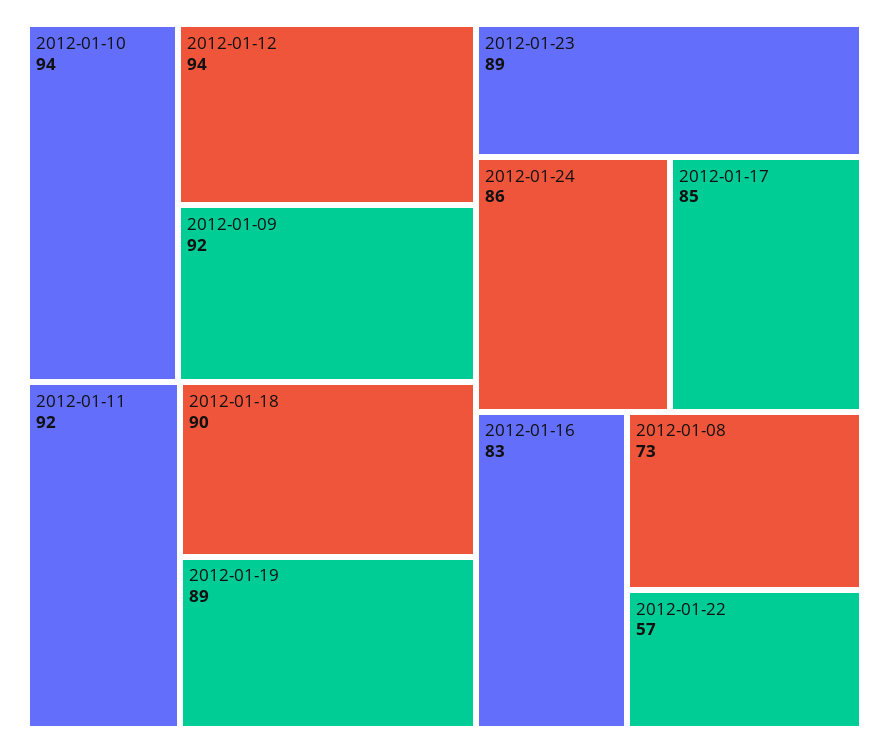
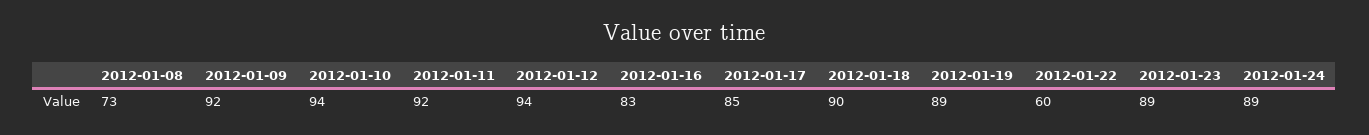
2012-01-24: 86 -> 89
2012-01-22: 57 -> 60

